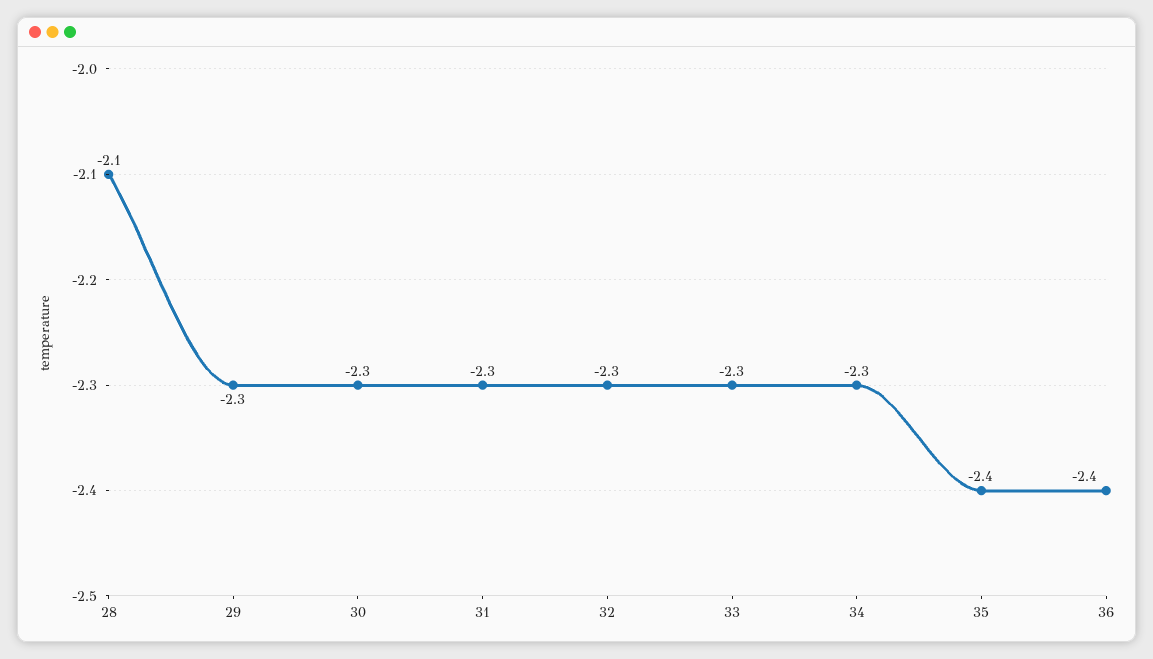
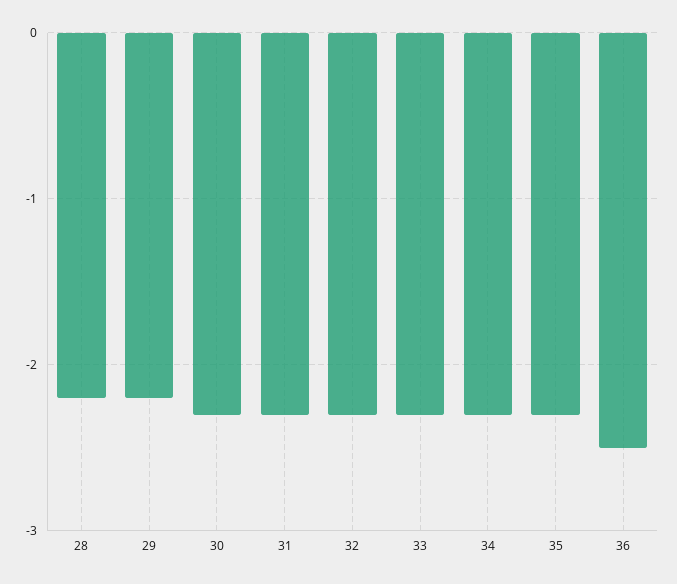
28: -2.1 -> -2.2
29: -2.3 -> -2.2
35: -2.4 -> -2.3
36: -2.4 -> -2.5

